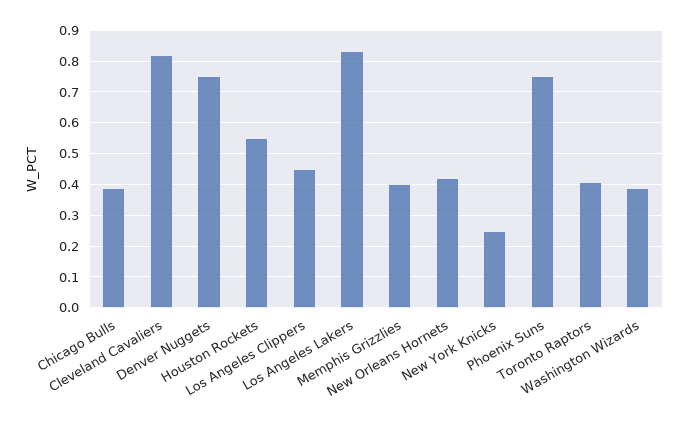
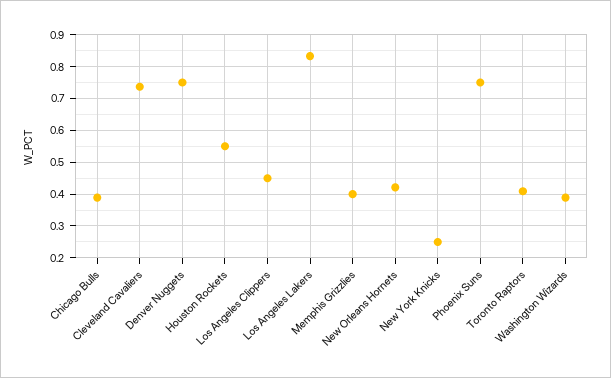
Cleveland Cavaliers: 0.82 -> 0.74

